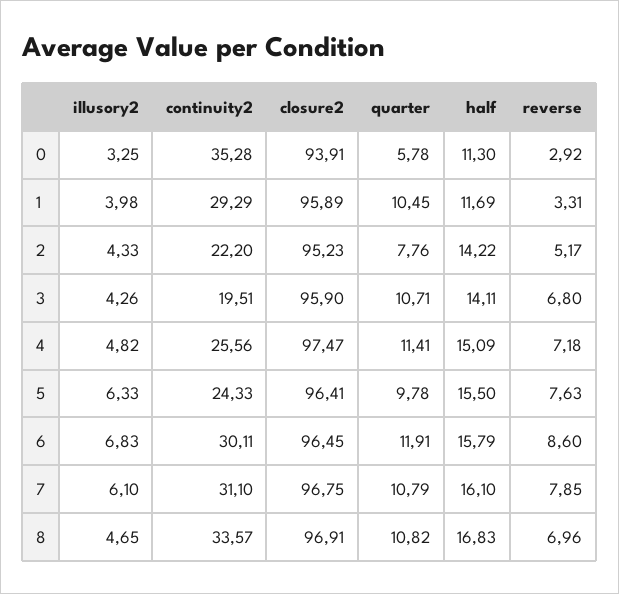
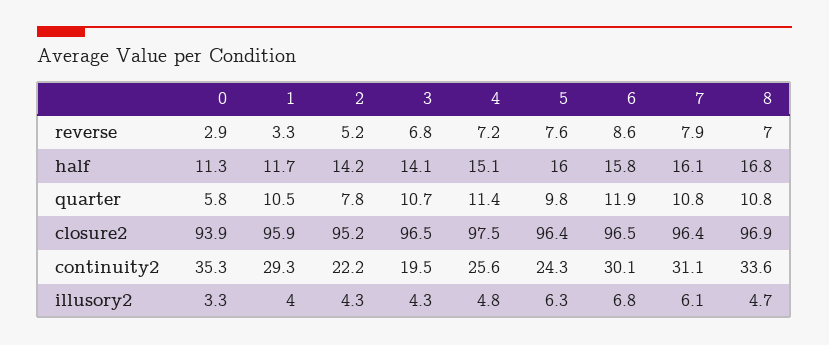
closure2, 3: 95.9 -> 96.5
half, 5: 15.5 -> 16
closure2, 7: 96.75 -> 96.4

